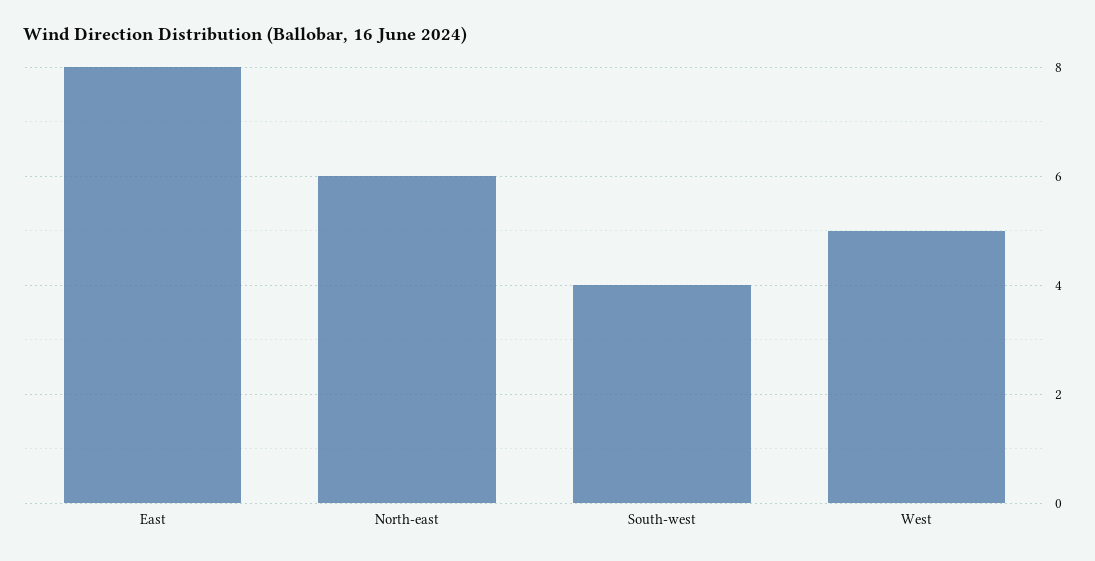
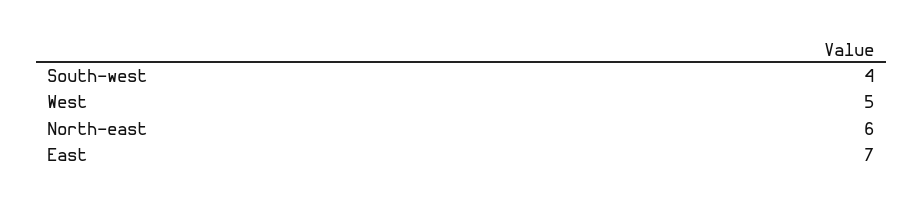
East: 8 -> 7

